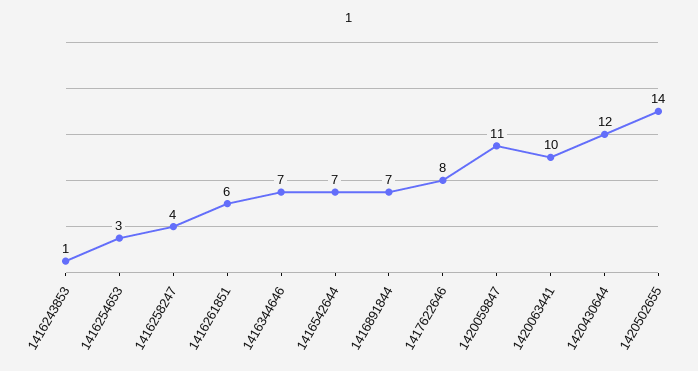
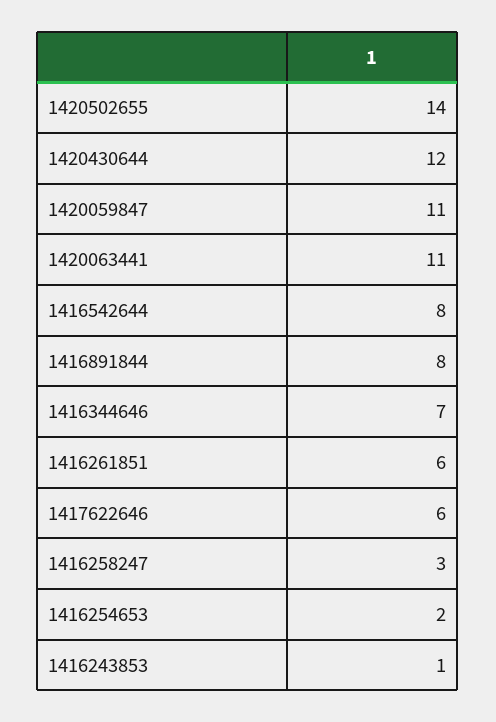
1416254653: 3 -> 2
1416258247: 4 -> 3
1416542644: 7 -> 8
1416891844: 7 -> 8
1417622646: 8 -> 6
1420063441: 10 -> 11

